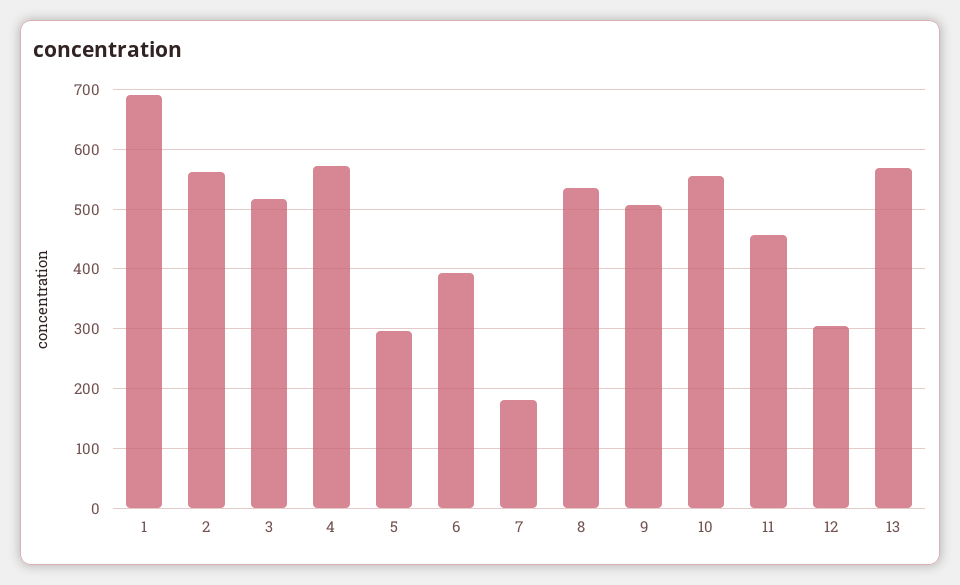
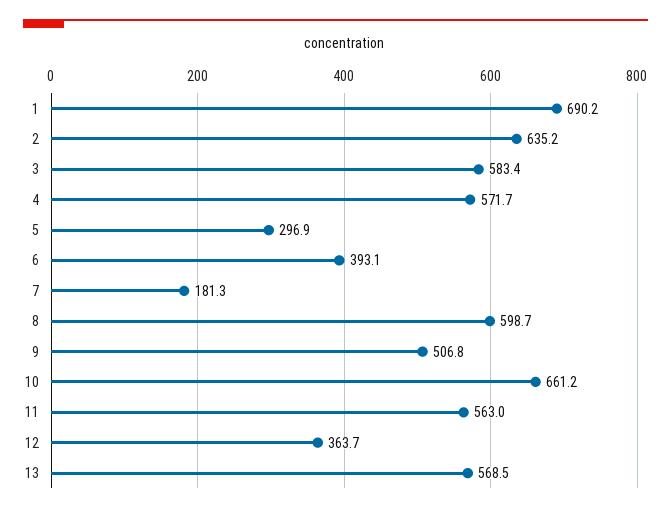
2: 560 -> 635.2
3: 520 -> 583.4
8: 540 -> 598.7
10: 560 -> 661.2
11: 460 -> 563
12: 300 -> 363.7

